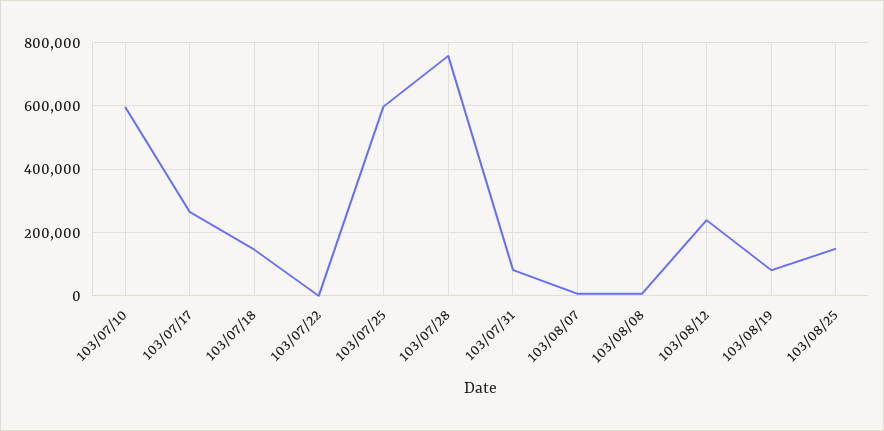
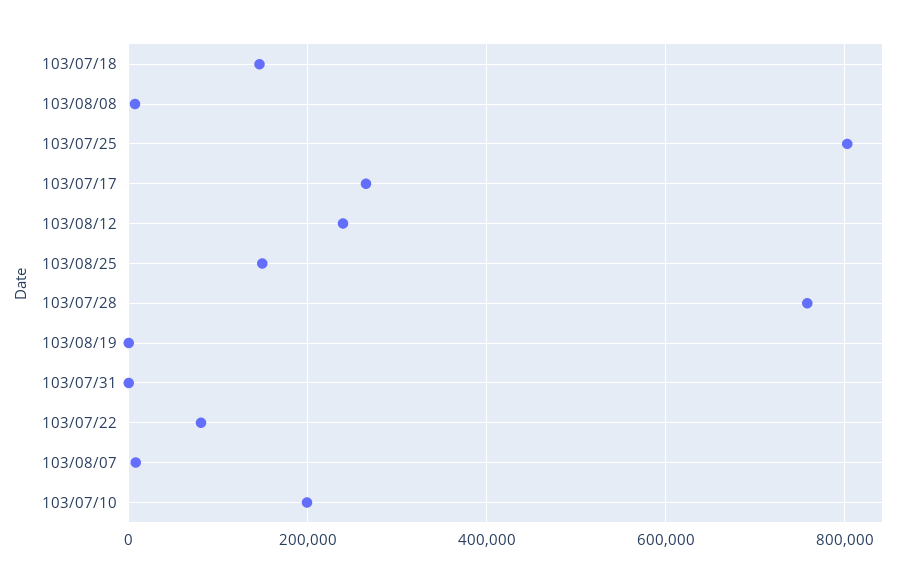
103/07/10: 600000 -> 200000
103/07/22: 0 -> 80000
103/07/25: 600000 -> 800000
103/07/31: 80000 -> 0
103/08/19: 80000 -> 0

